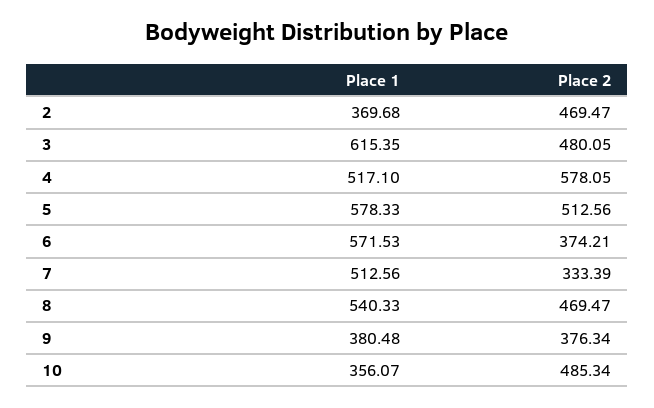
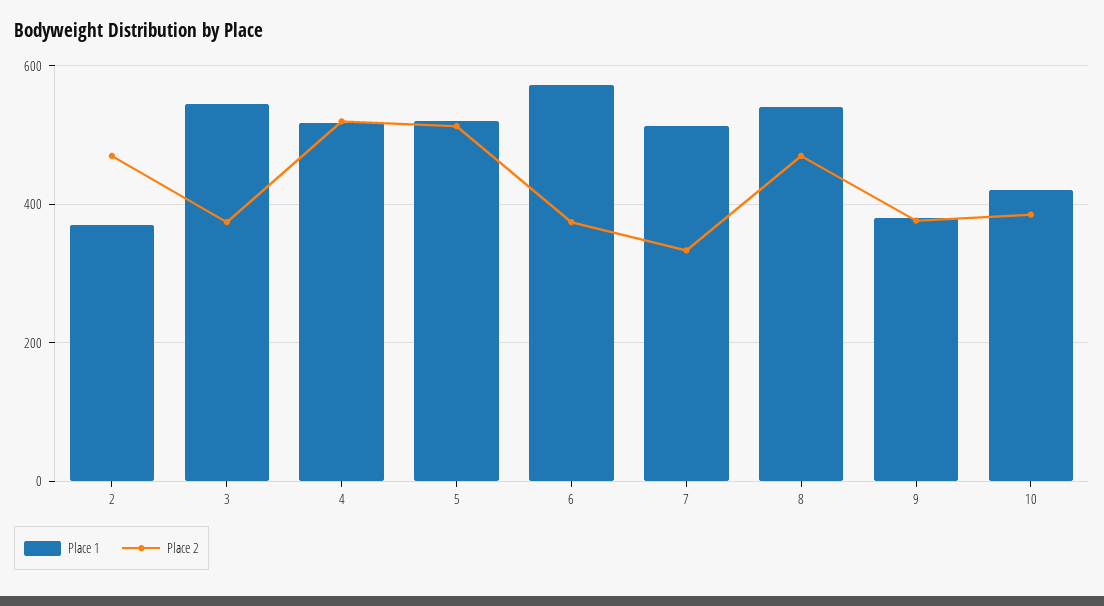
Place 1, 3: 615.35 -> 540
Place 2, 3: 480.05 -> 380
Place 2, 4: 578.05 -> 520
Place 1, 5: 578.33 -> 520
Place 1, 10: 356.07 -> 420
Place 2, 10: 485.34 -> 380

